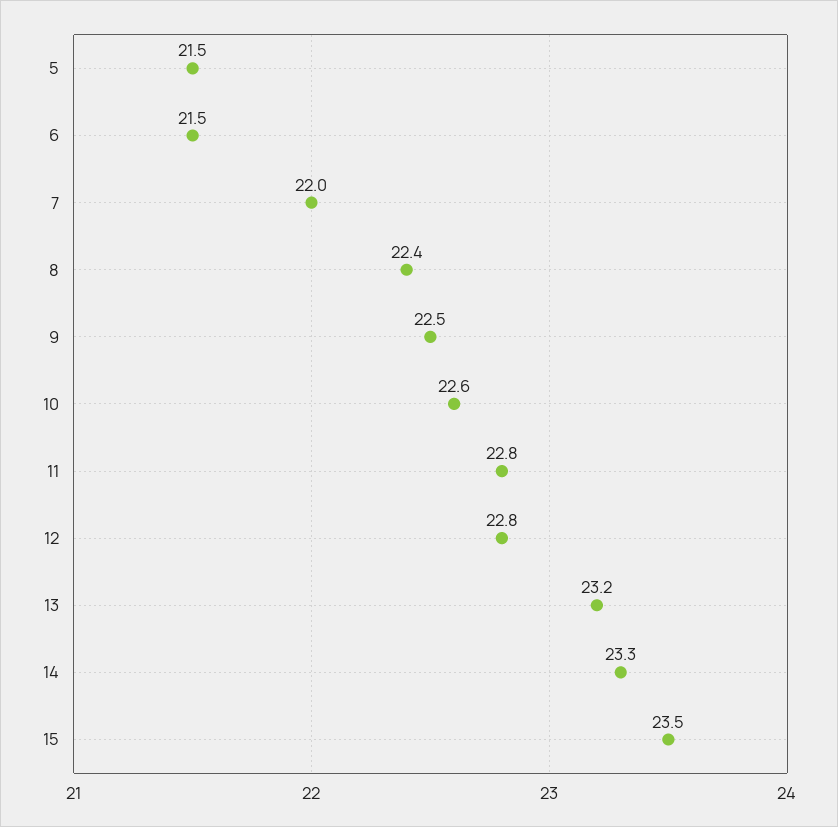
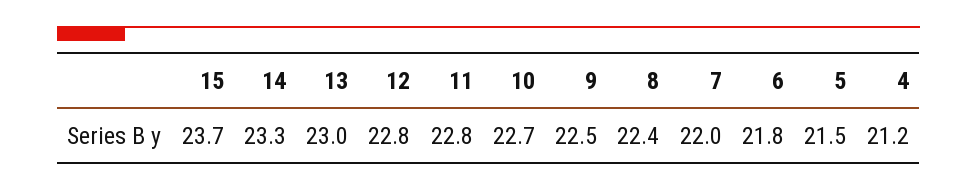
6: 21.5 -> 21.8
10: 22.6 -> 22.7
13: 23.2 -> 23
15: 23.5 -> 23.7
4: none -> 21.2

